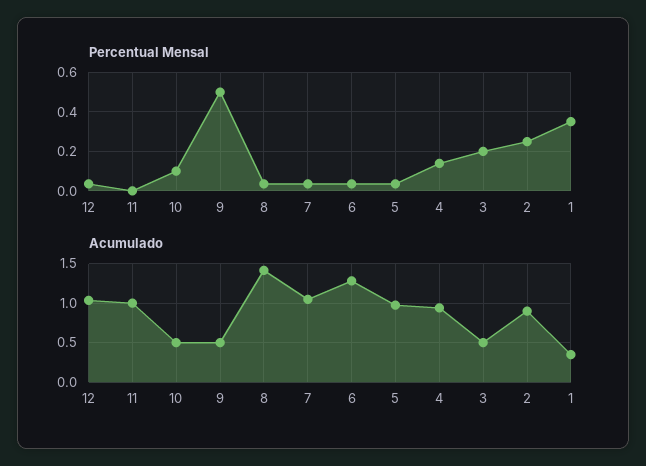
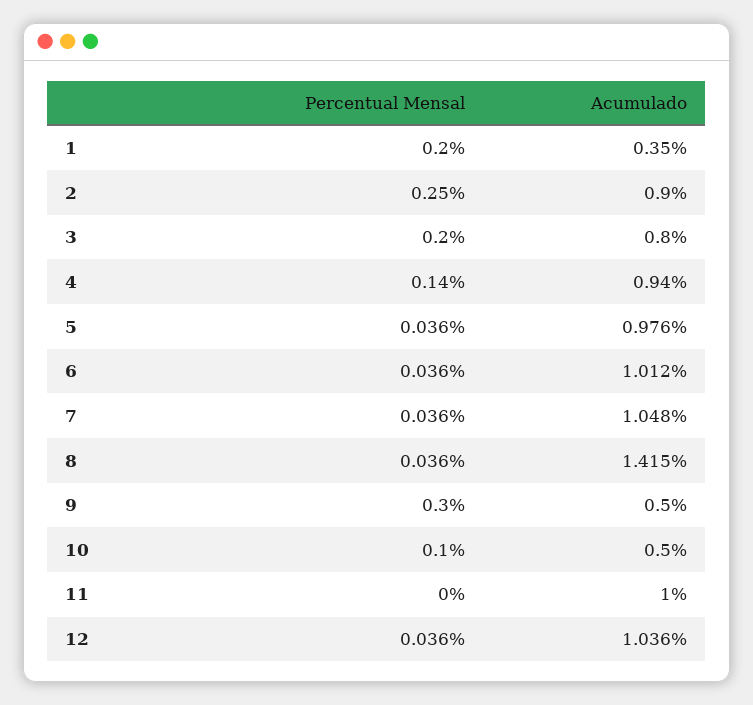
Percentual Mensal, 9: 0.5 -> 0.3
Percentual Mensal, 1: 0.35 -> 0.2
Acumulado, 6: 1.3 -> 1.012
Acumulado, 3: 0.5 -> 0.8

